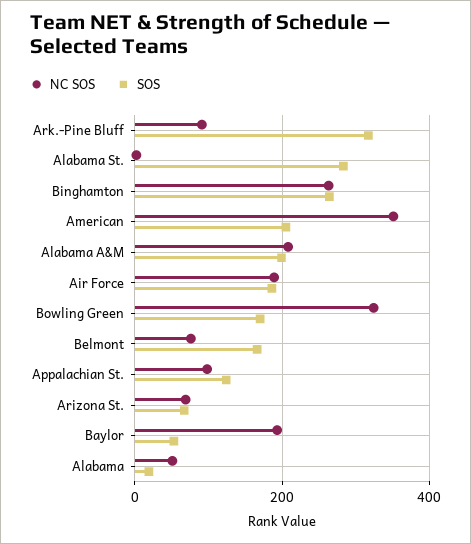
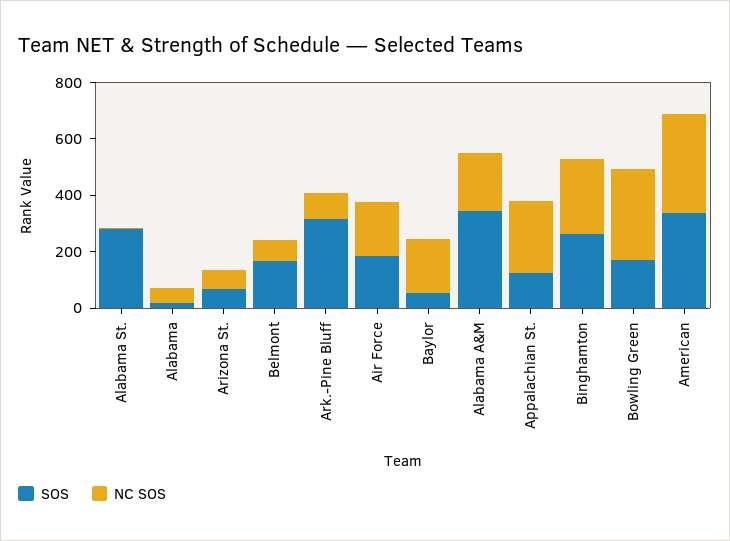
SOS, American: 200 -> 350
SOS, Alabama A&M: 200 -> 350
NC SOS, Appalachian St.: 100 -> 250

